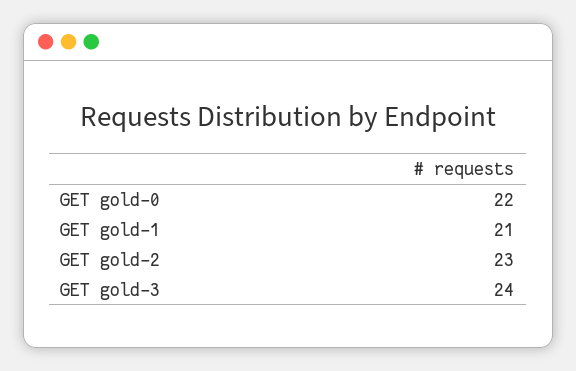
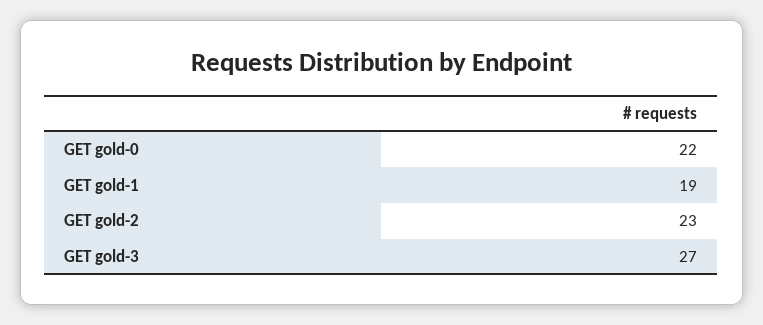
GET gold-1: 21 -> 19
GET gold-3: 24 -> 27

